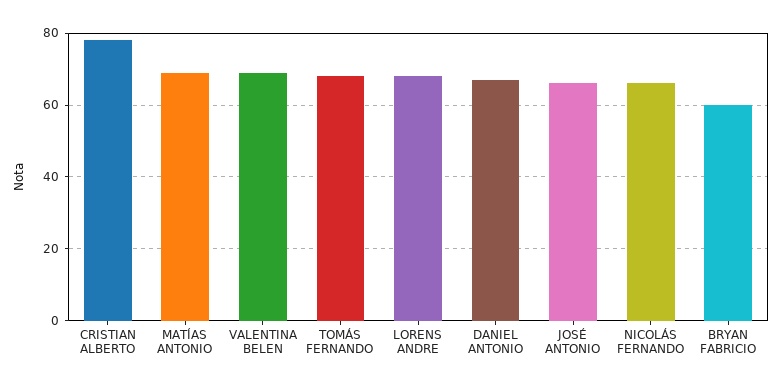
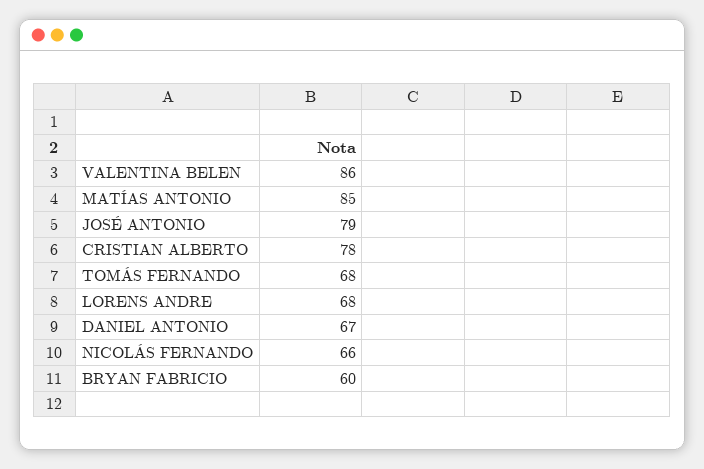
MATÍAS ANTONIO: 70 -> 85
VALENTINA BELEN: 70 -> 86
JOSÉ ANTONIO: 65 -> 79

